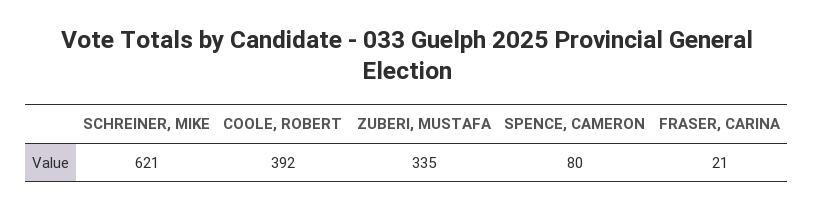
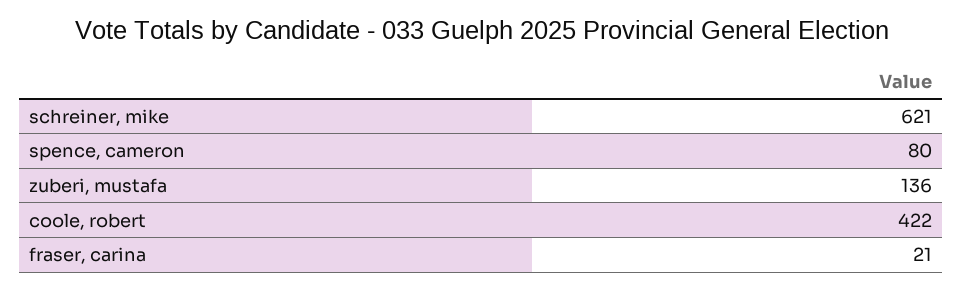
COOLE, ROBERT: 392 -> 422
ZUBERI, MUSTAFA: 335 -> 136

